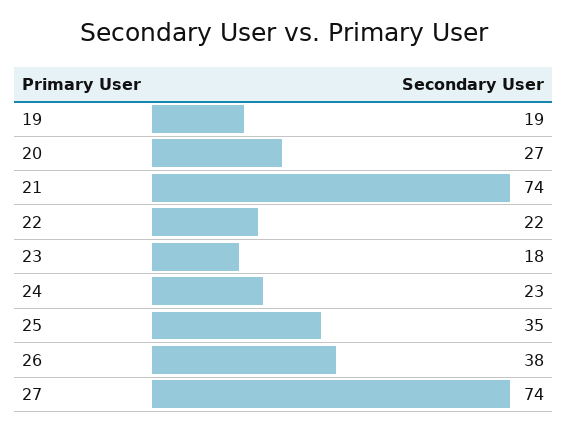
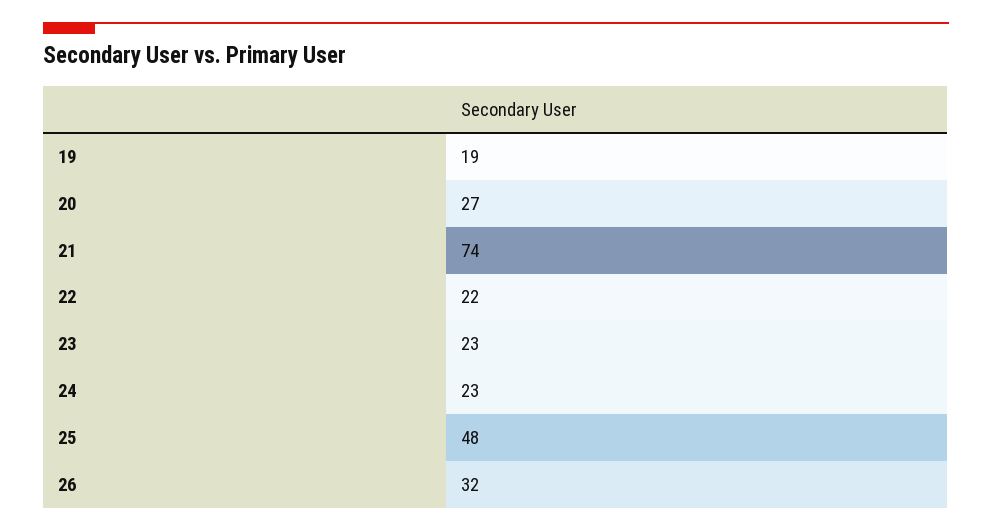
23: 18 -> 23
25: 35 -> 48
26: 38 -> 32
27: 74 -> none

